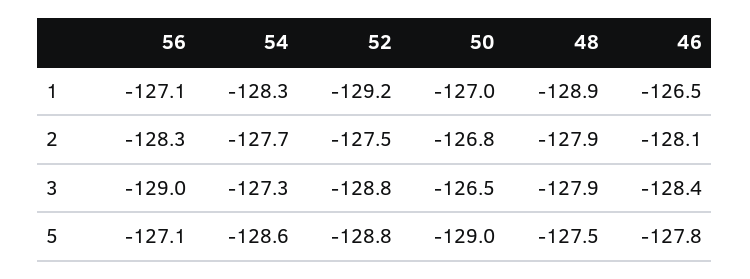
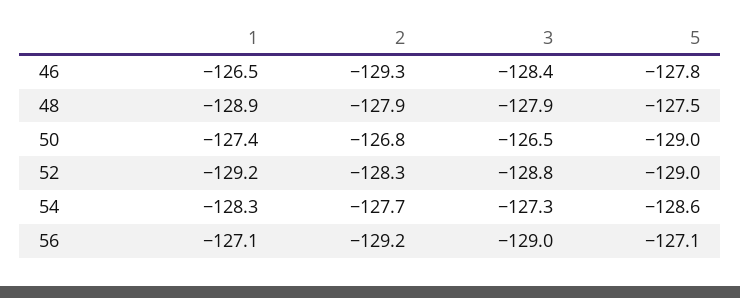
50, 1: -127 -> -127.4
56, 2: -128.3 -> -129.2
52, 2: -127.5 -> -128.3
46, 2: -128.1 -> -129.3
52, 5: -128.8 -> -129

